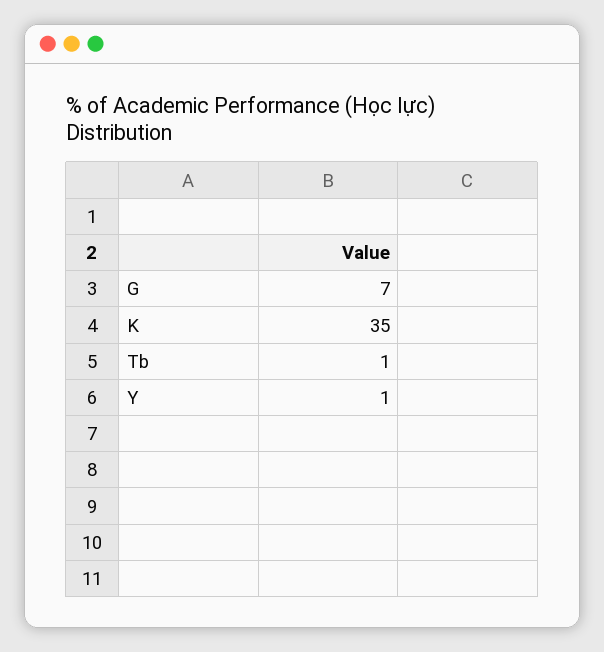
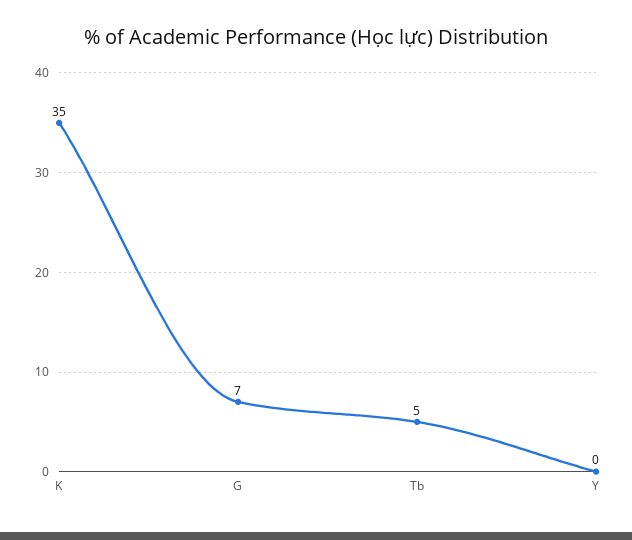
Tb: 1 -> 5
Y: 1 -> 0

